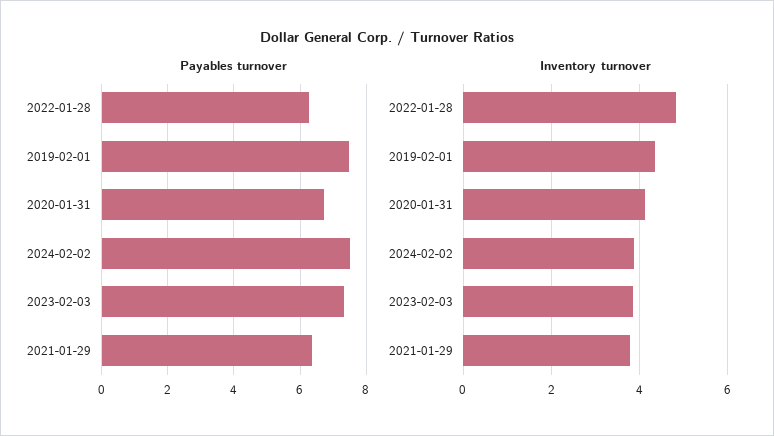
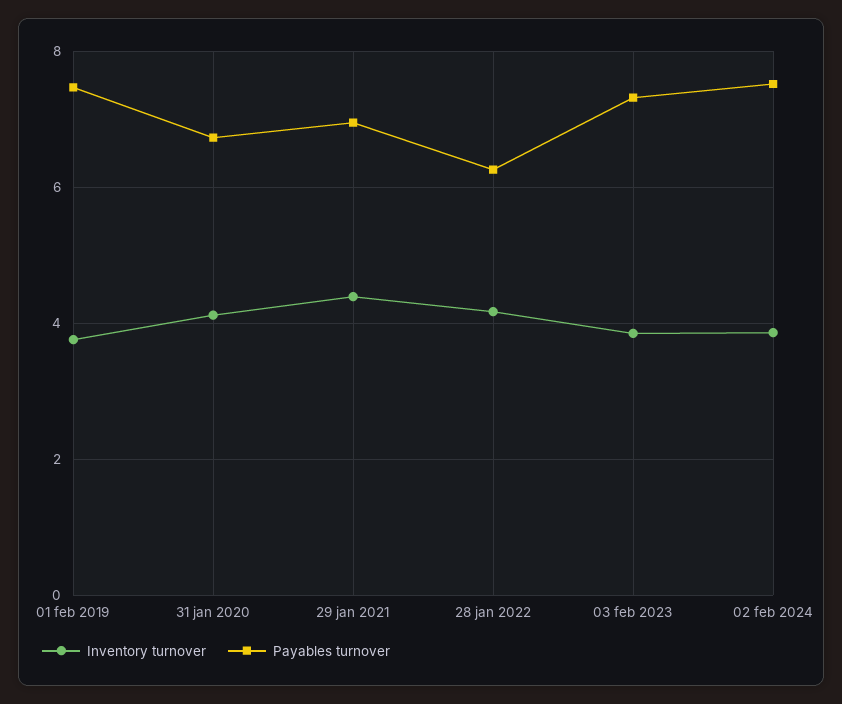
Payables turnover, 2021-01-29: 6.4 -> 7
Inventory turnover, 2022-01-28: 4.8 -> 4.2
Inventory turnover, 2019-02-01: 4.4 -> 3.8
Inventory turnover, 2021-01-29: 3.8 -> 4.4

